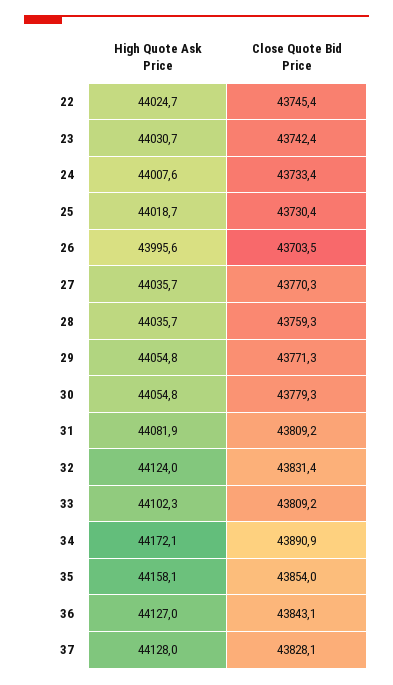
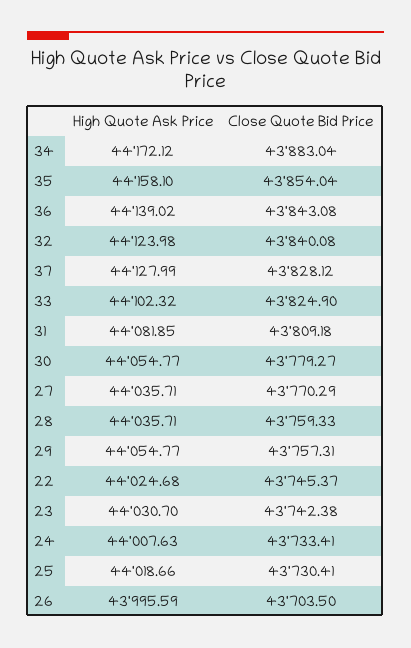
Close Quote Bid Price, 29: 43771.3 -> 43757.31
Close Quote Bid Price, 32: 43831.4 -> 43840.08
Close Quote Bid Price, 33: 43809.2 -> 43824.9
Close Quote Bid Price, 34: 43890.9 -> 43883.04
High Quote Ask Price, 36: 44127 -> 44139.02

